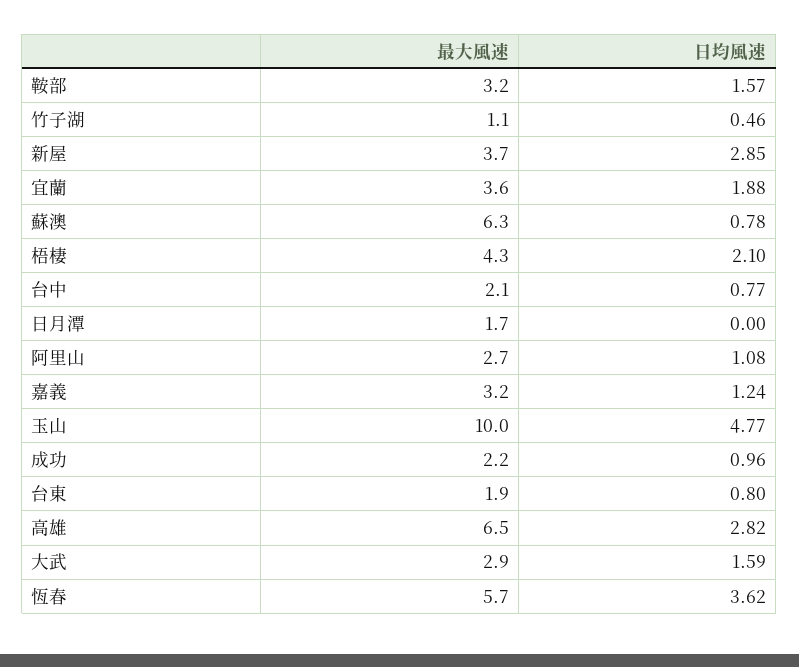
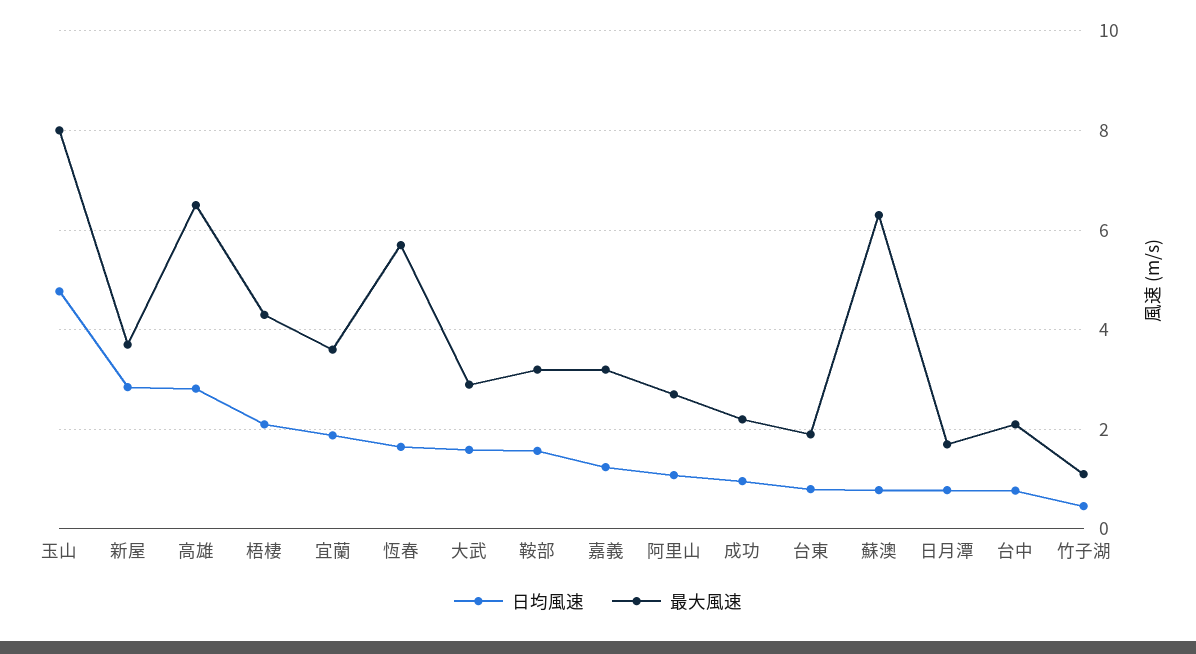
日均風速, 日月潭: 0 -> 0.8
最大風速, 玉山: 10 -> 8
日均風速, 恆春: 3.62 -> 1.6

